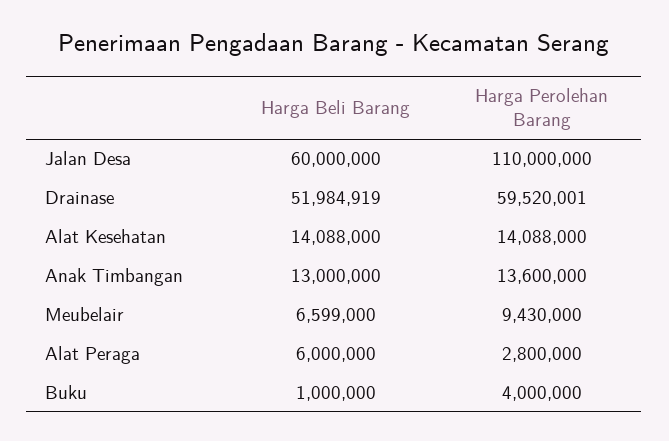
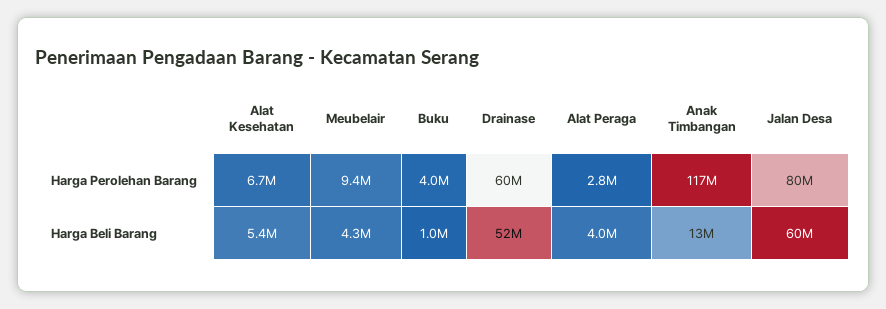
Harga Perolehan Barang, Jalan Desa: 110000000 -> 80000000
Harga Beli Barang, Alat Kesehatan: 14088000 -> 5400000
Harga Perolehan Barang, Alat Kesehatan: 14088000 -> 6700000
Harga Perolehan Barang, Anak Timbangan: 13600000 -> 117000000
Harga Beli Barang, Meubelair: 6599000 -> 4300000
Harga Beli Barang, Alat Peraga: 6000000 -> 4000000

